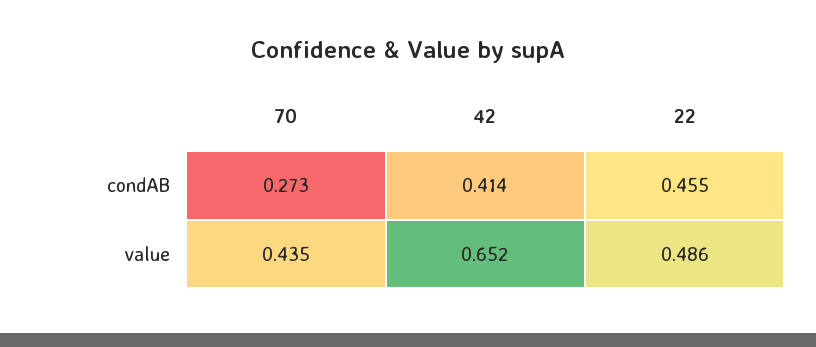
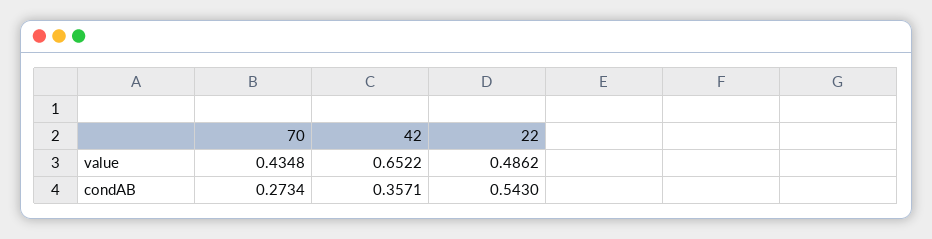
42, condAB: 0.414 -> 0.3571
22, condAB: 0.455 -> 0.543

